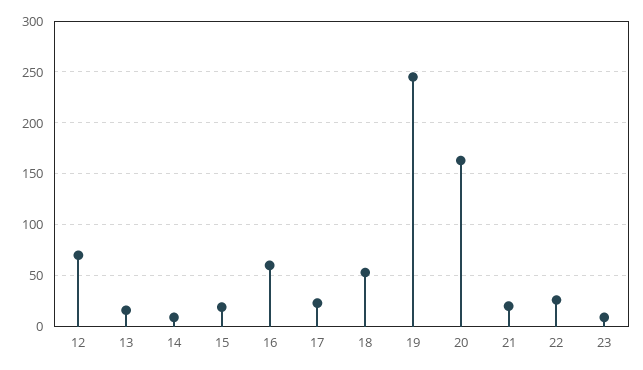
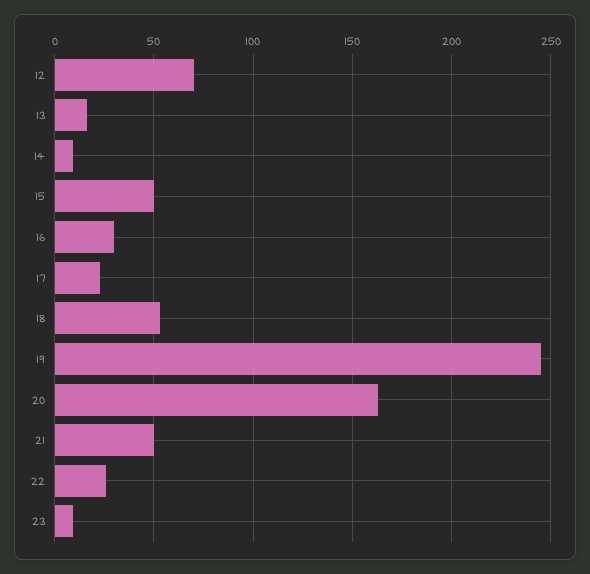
15: 20 -> 50
16: 60 -> 30
21: 20 -> 50

